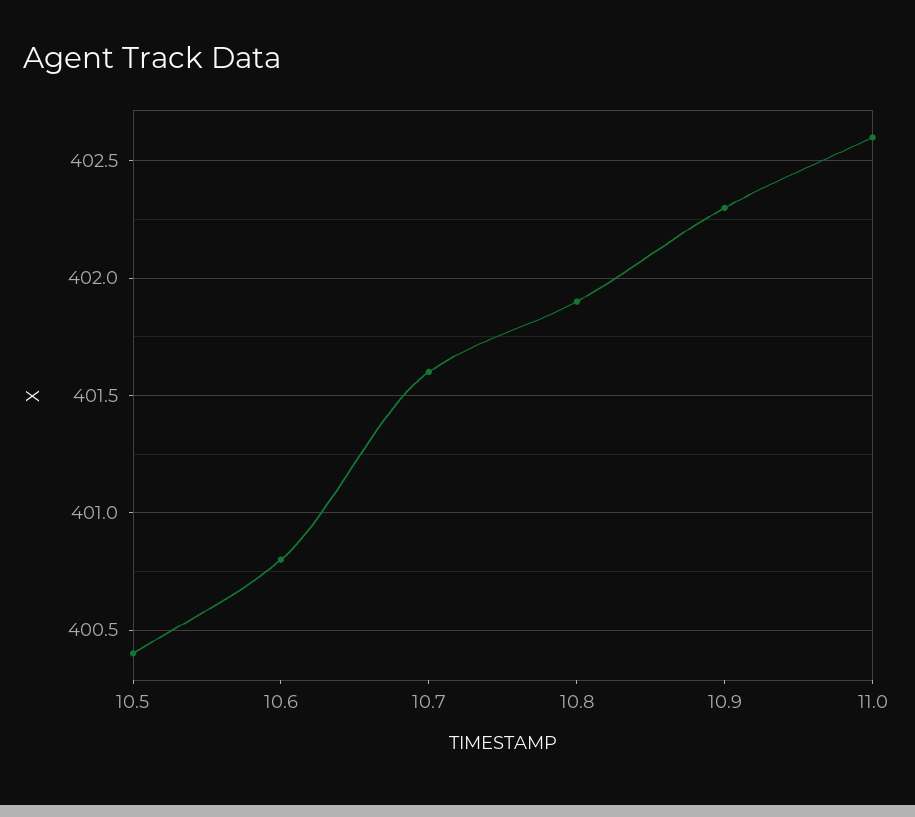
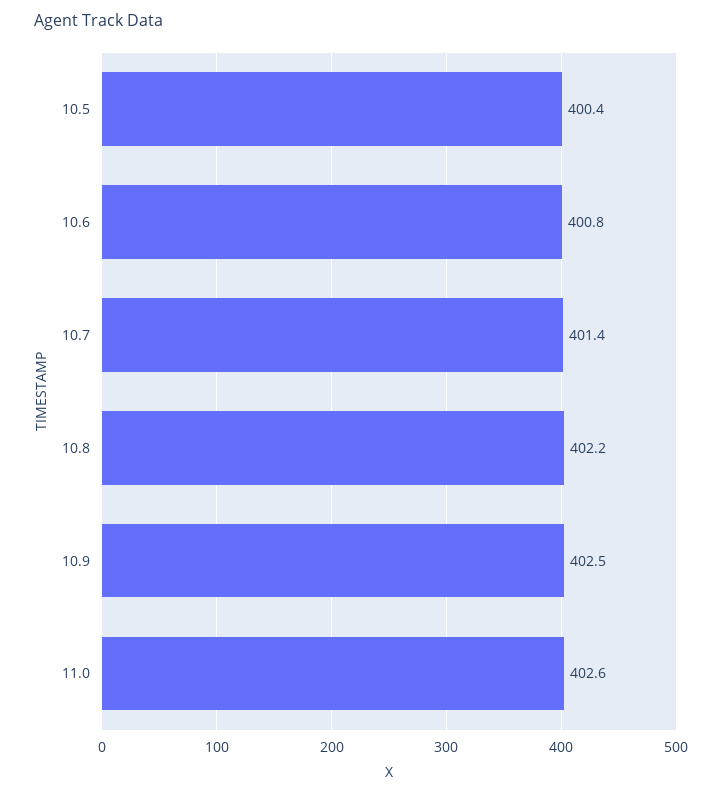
10.7: 401.6 -> 401.4
10.8: 401.9 -> 402.2
10.9: 402.3 -> 402.5

